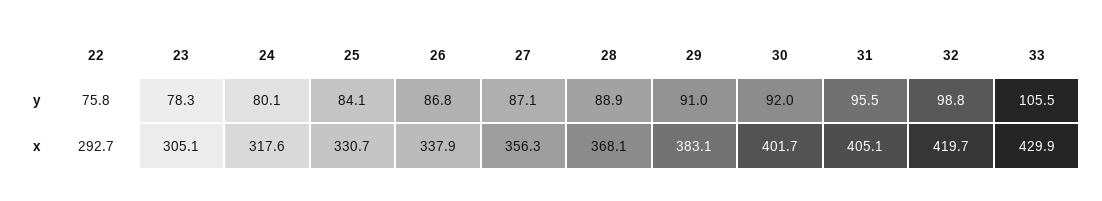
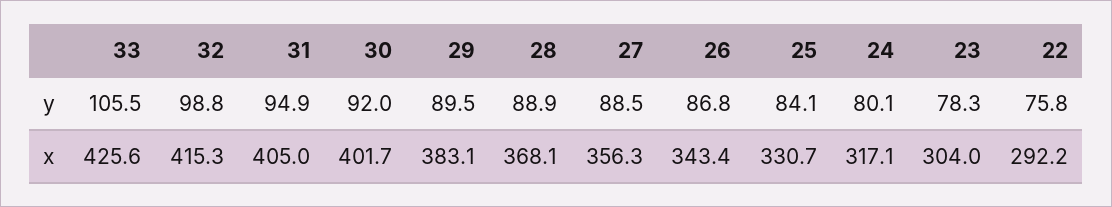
27, y: 87.1 -> 88.5
29, y: 91 -> 89.5
31, y: 95.5 -> 94.9
22, x: 292.7 -> 292.2
23, x: 305.1 -> 304
24, x: 317.6 -> 317.1
26, x: 337.9 -> 343.4
31, x: 405.1 -> 405
32, x: 419.7 -> 415.3
33, x: 429.9 -> 425.6

